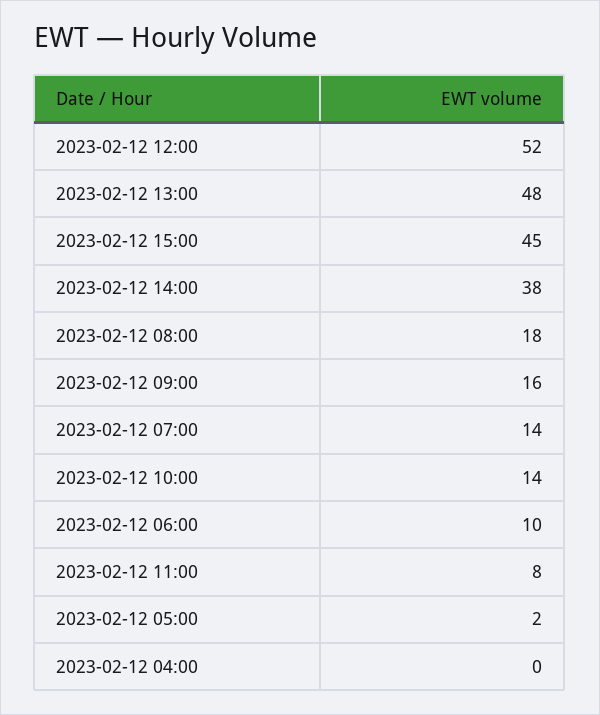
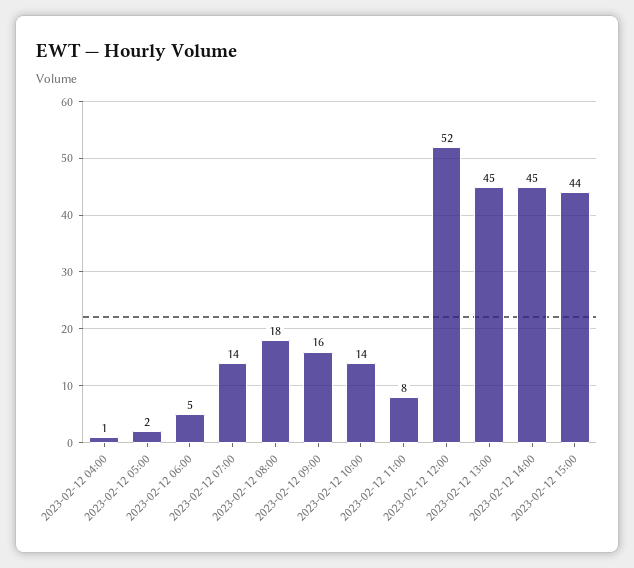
2023-02-12 13:00: 48 -> 45
2023-02-12 15:00: 45 -> 44
2023-02-12 14:00: 38 -> 45
2023-02-12 06:00: 10 -> 5
2023-02-12 04:00: 0 -> 1

